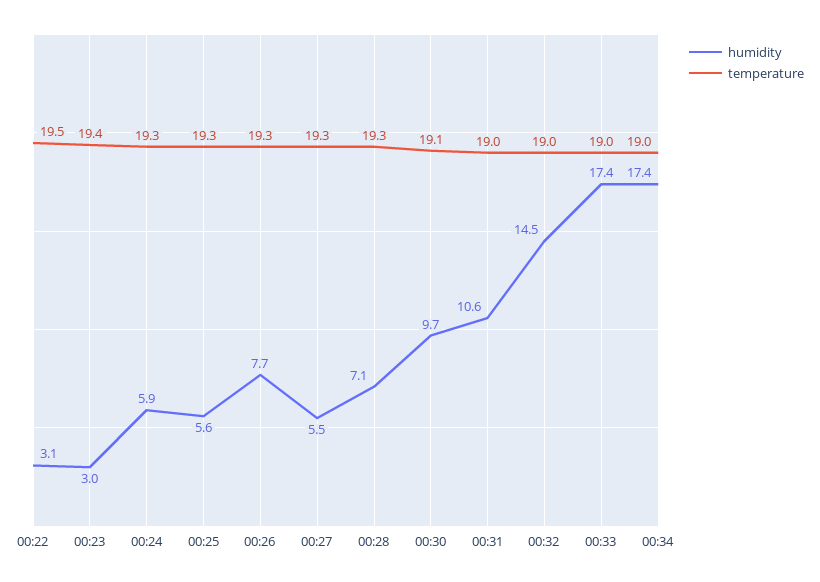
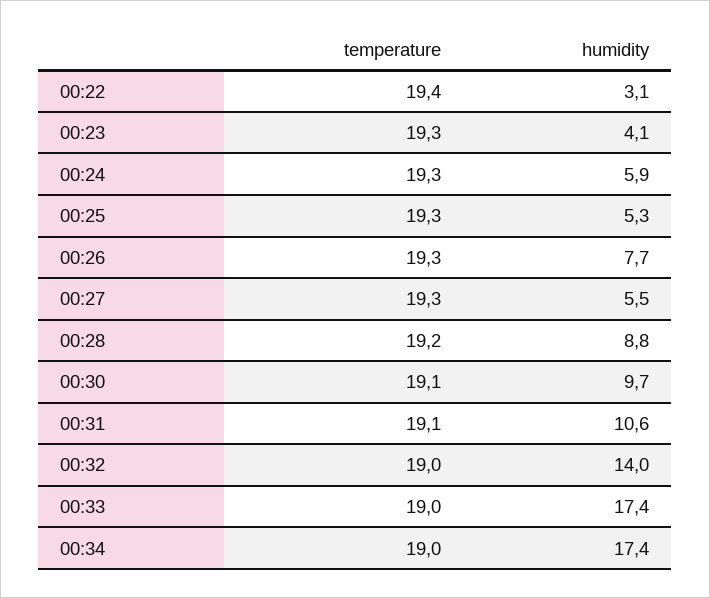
temperature, 00:22: 19.5 -> 19.4
humidity, 00:23: 3 -> 4.1
temperature, 00:23: 19.4 -> 19.3
humidity, 00:25: 5.6 -> 5.3
humidity, 00:28: 7.1 -> 8.8
temperature, 00:28: 19.3 -> 19.2
temperature, 00:31: 19 -> 19.1
humidity, 00:32: 14.5 -> 14

